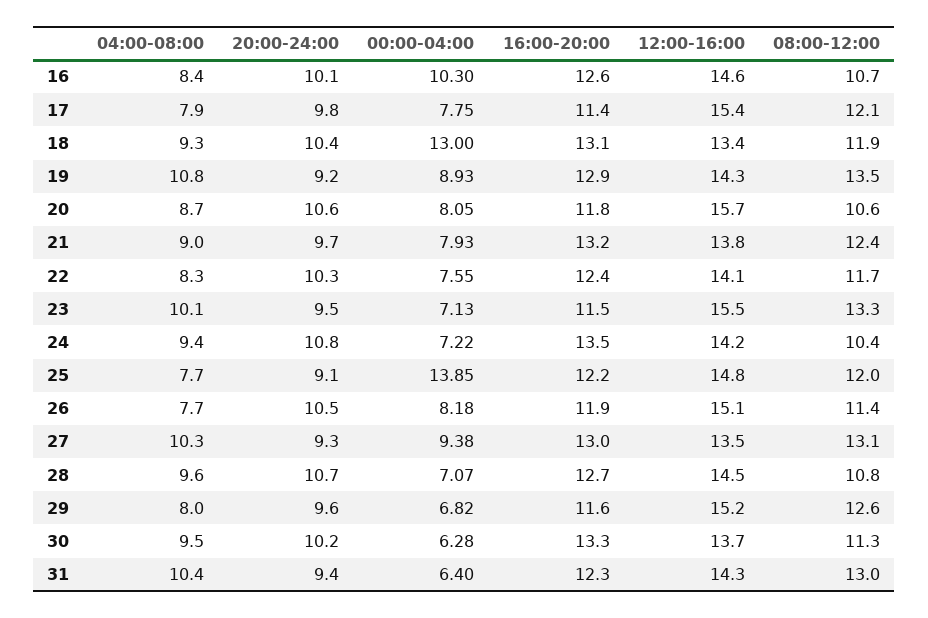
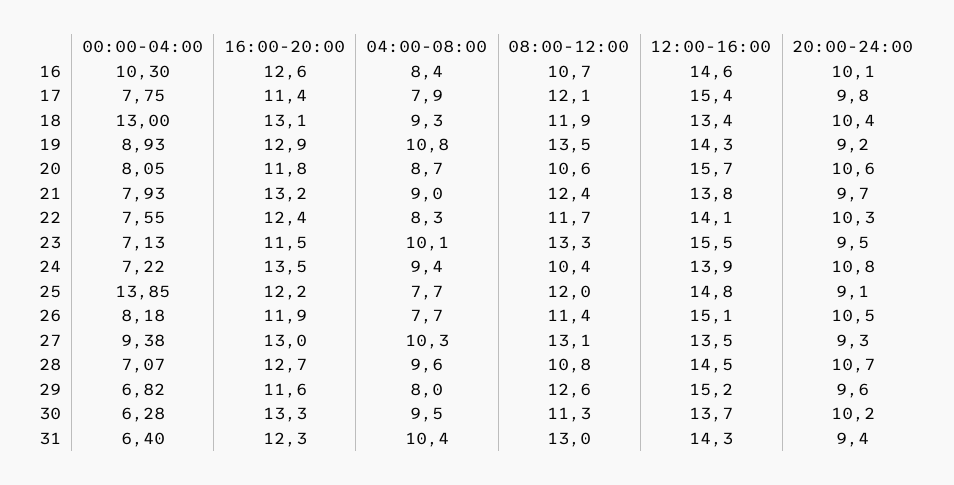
12:00-16:00, 24: 14.2 -> 13.9

